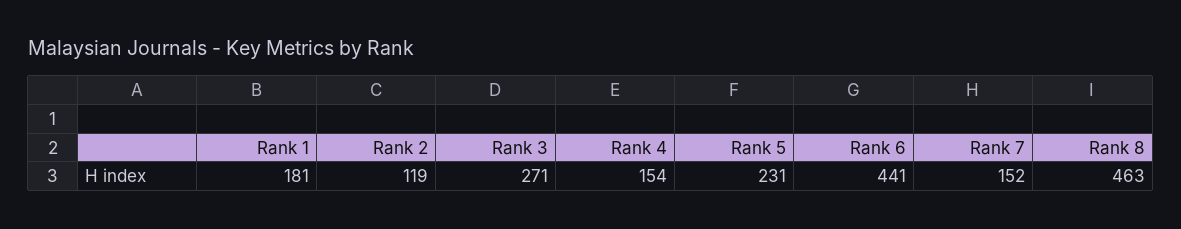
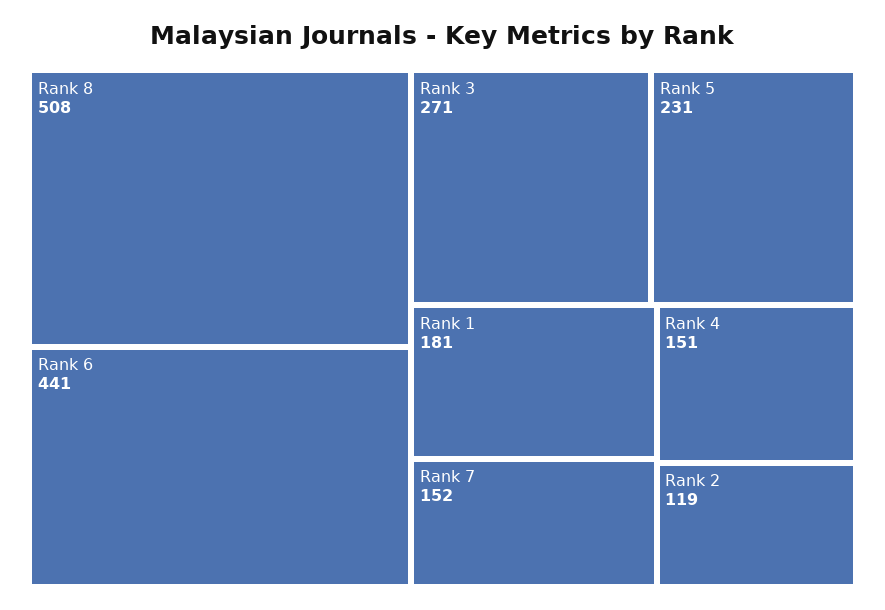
Rank 4: 154 -> 151
Rank 8: 463 -> 508

